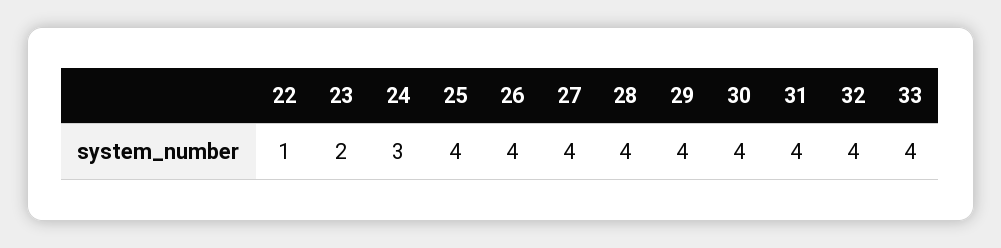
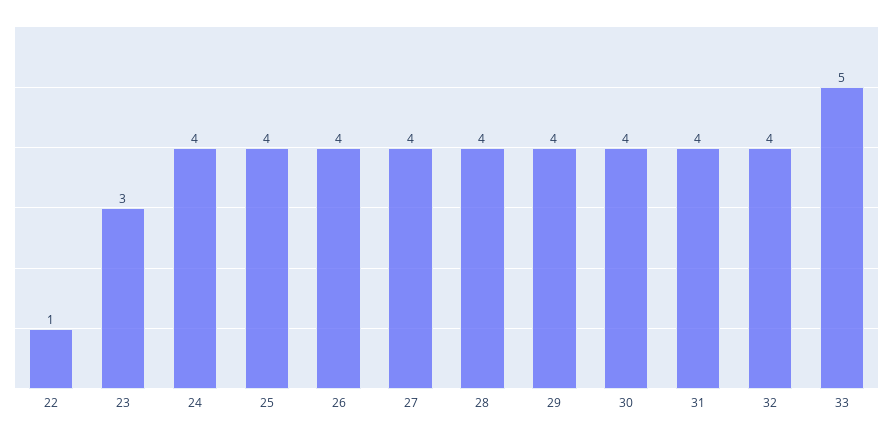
23: 2 -> 3
24: 3 -> 4
33: 4 -> 5

